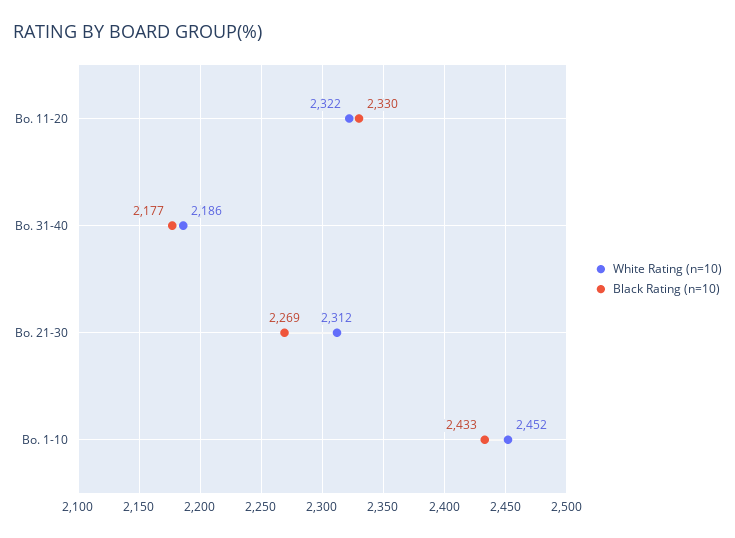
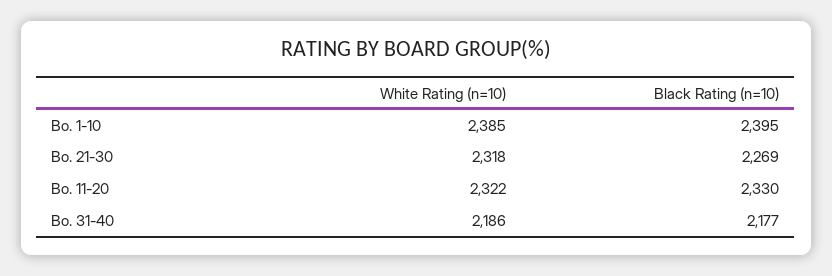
White Rating (n=10), Bo. 21-30: 2312 -> 2318
White Rating (n=10), Bo. 1-10: 2452 -> 2385
Black Rating (n=10), Bo. 1-10: 2433 -> 2395

